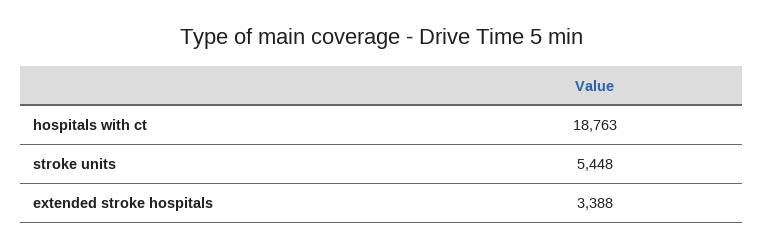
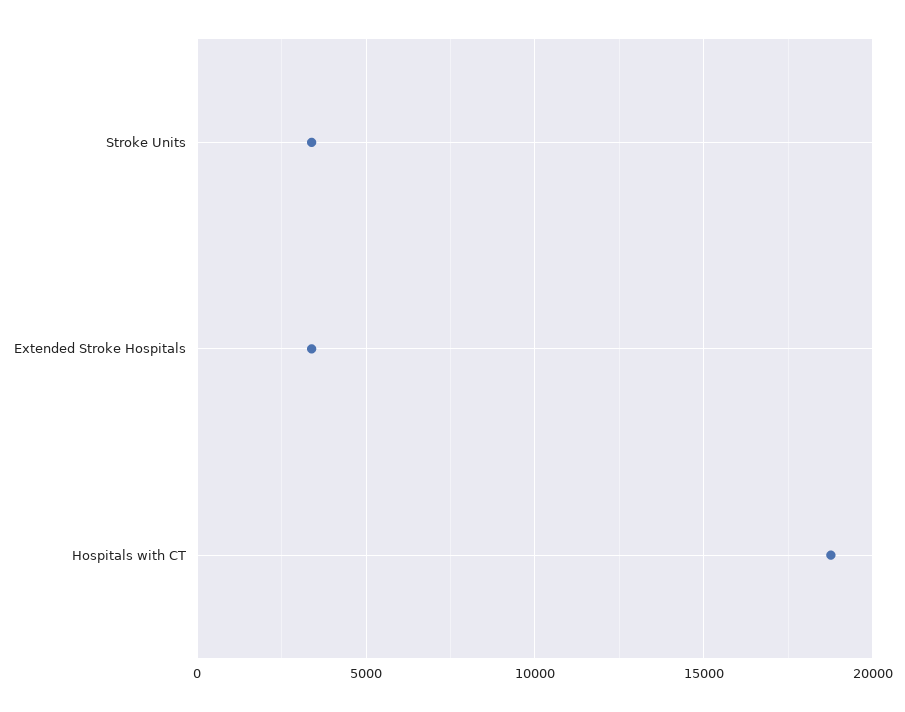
stroke units: 5448 -> 3500

